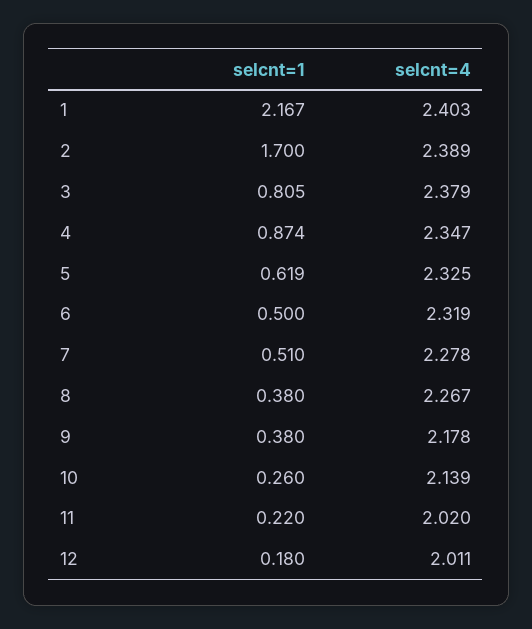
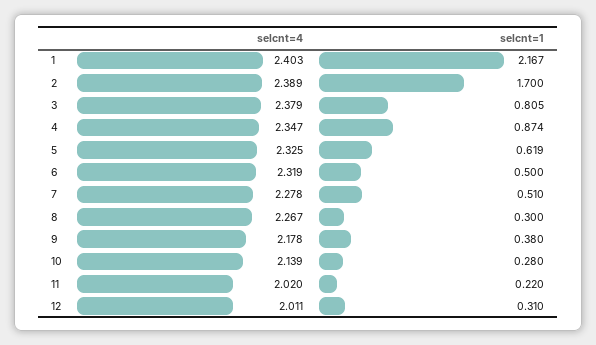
selcnt=1, 8: 0.38 -> 0.3
selcnt=1, 10: 0.26 -> 0.28
selcnt=1, 12: 0.18 -> 0.31

